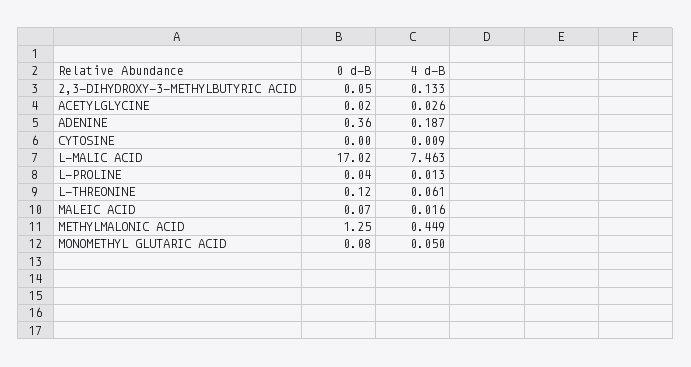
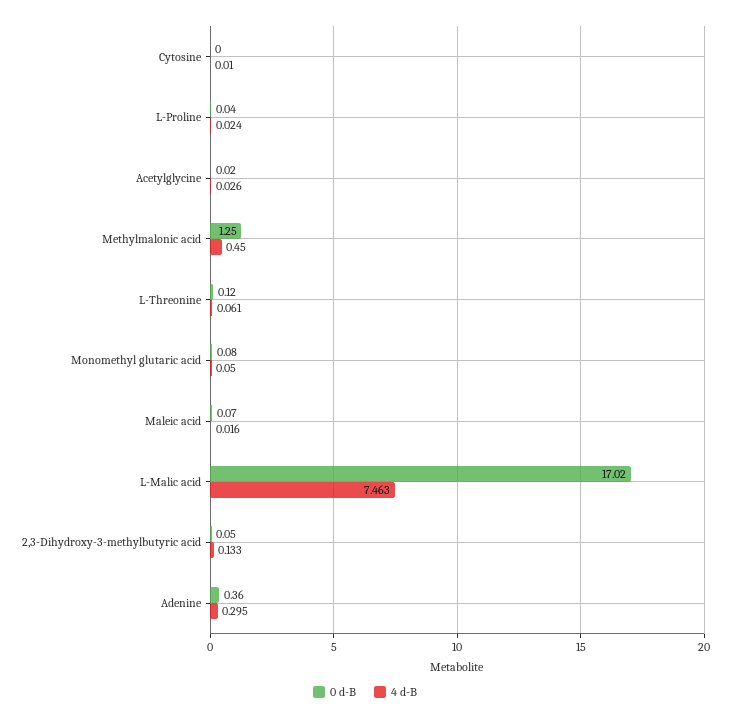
4 d-B, ADENINE: 0.187 -> 0.295
4 d-B, CYTOSINE: 0.009 -> 0.01
4 d-B, L-PROLINE: 0.013 -> 0.024
4 d-B, METHYLMALONIC ACID: 0.449 -> 0.45

